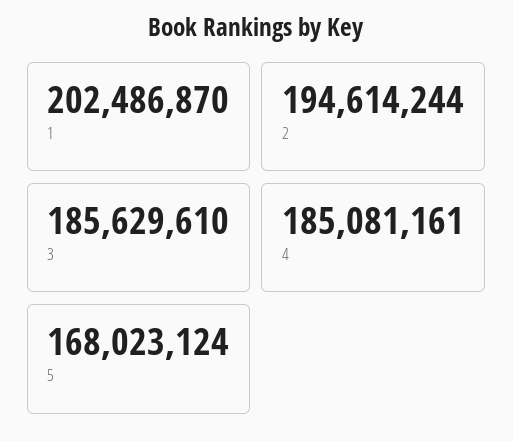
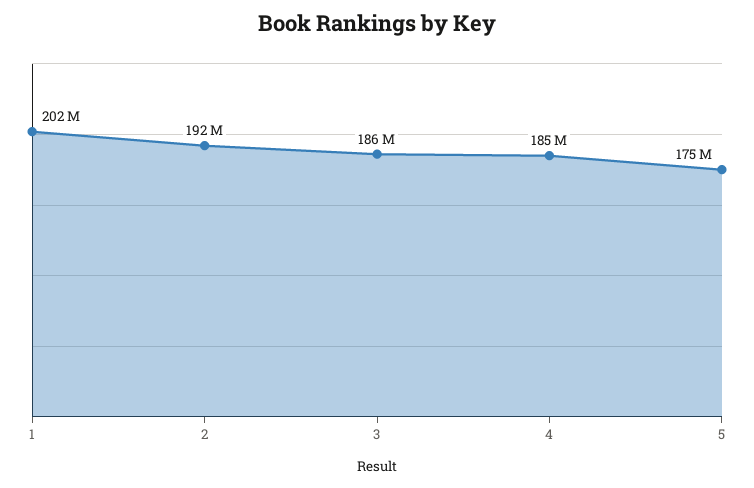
2: 194614244 -> 192000000
5: 168023124 -> 175000000

